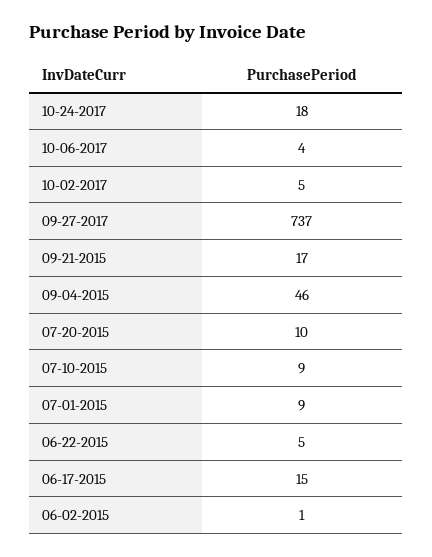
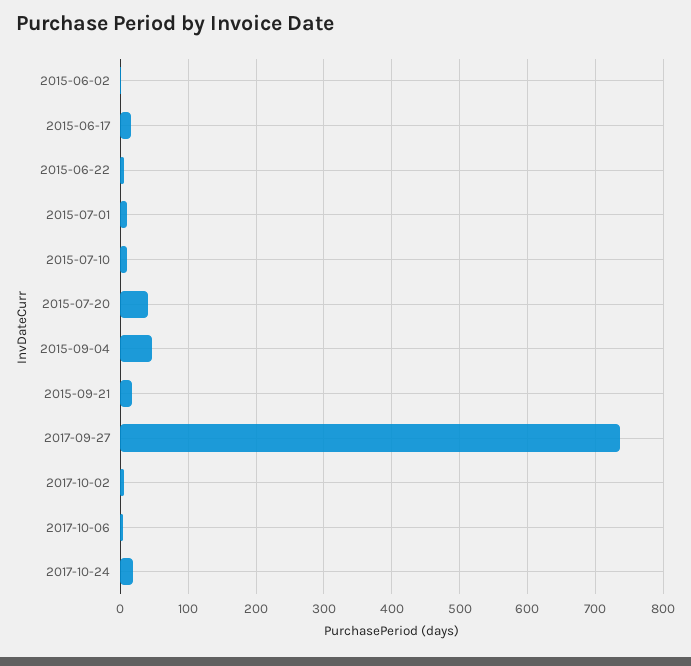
07-20-2015: 10 -> 40

